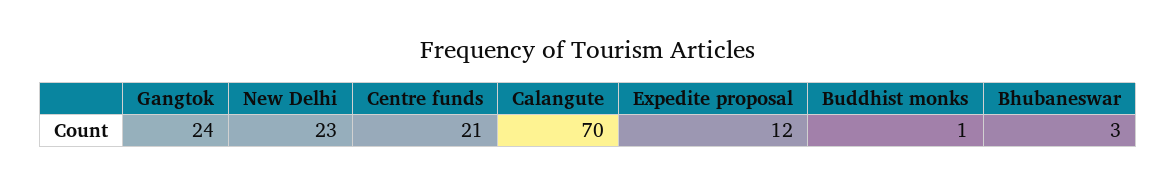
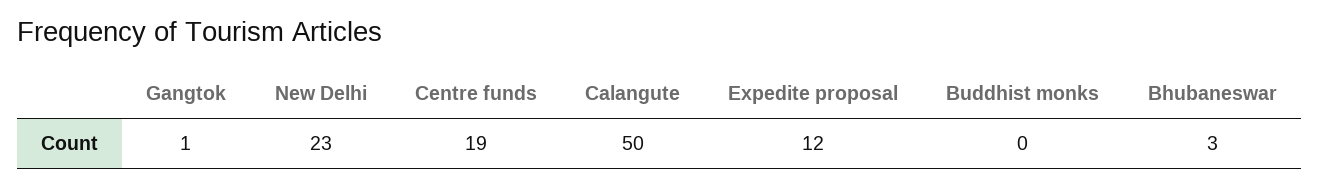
Gangtok: 24 -> 1
Centre funds: 21 -> 19
Calangute: 70 -> 50
Buddhist monks: 1 -> 0

